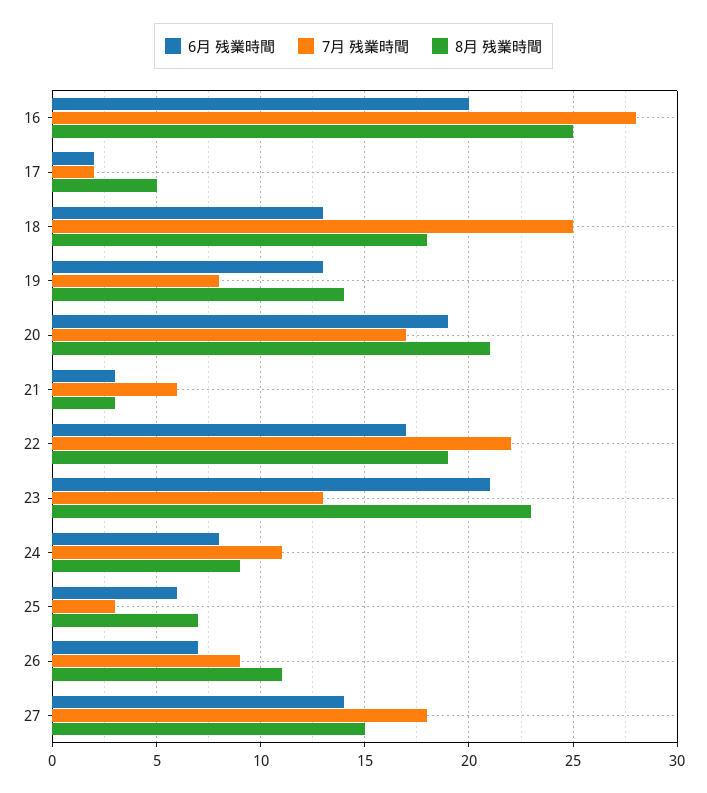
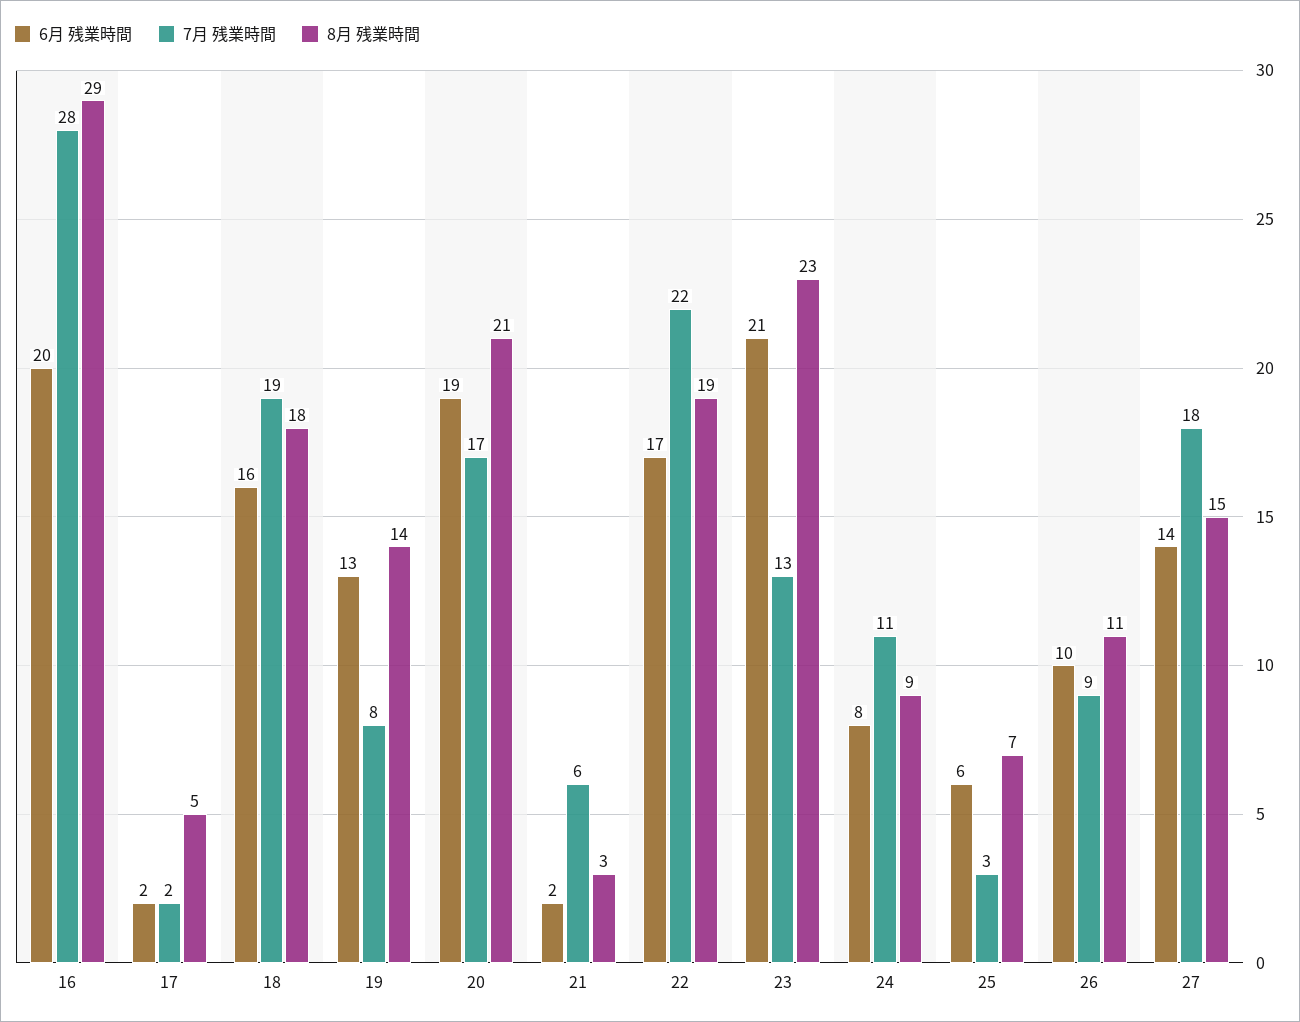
8月 残業時間, 16: 25 -> 29
6月 残業時間, 18: 13 -> 16
7月 残業時間, 18: 25 -> 19
6月 残業時間, 21: 3 -> 2
6月 残業時間, 26: 7 -> 10

